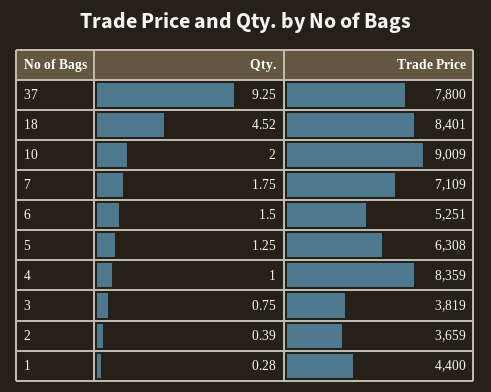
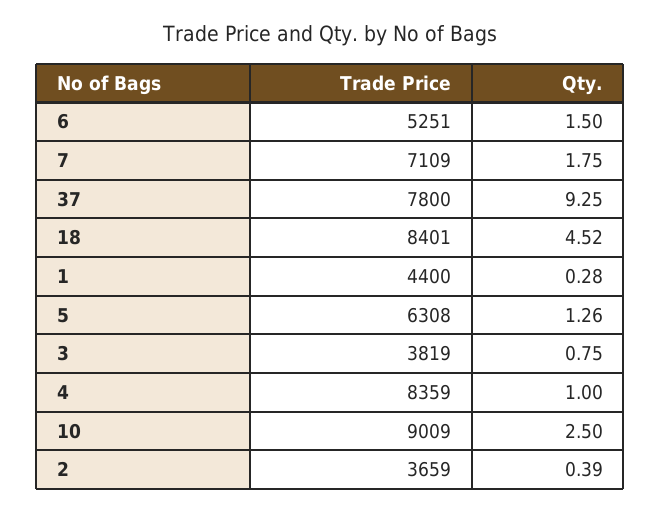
Qty., 10: 2 -> 2.5
Qty., 5: 1.25 -> 1.26

